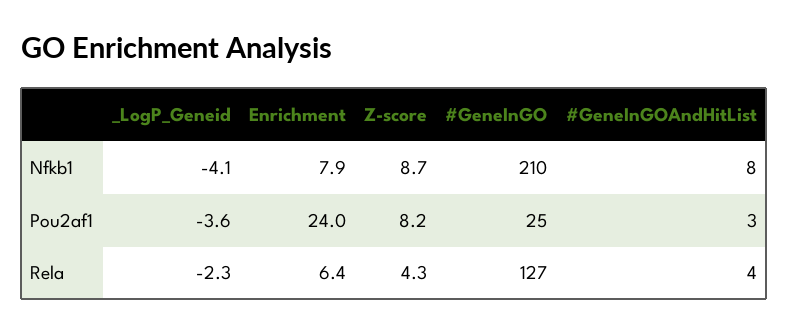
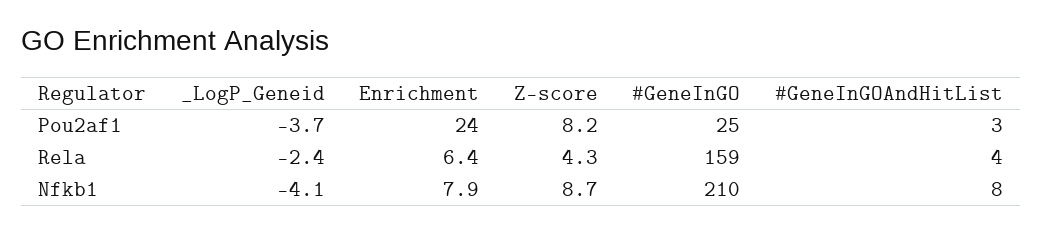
_LogP_Geneid, Pou2af1: -3.6 -> -3.7
_LogP_Geneid, Rela: -2.3 -> -2.4
#GeneInGO, Rela: 127 -> 159

